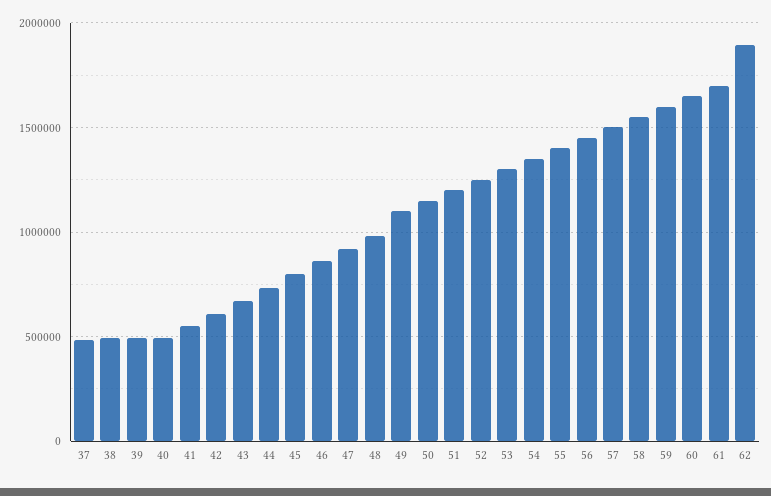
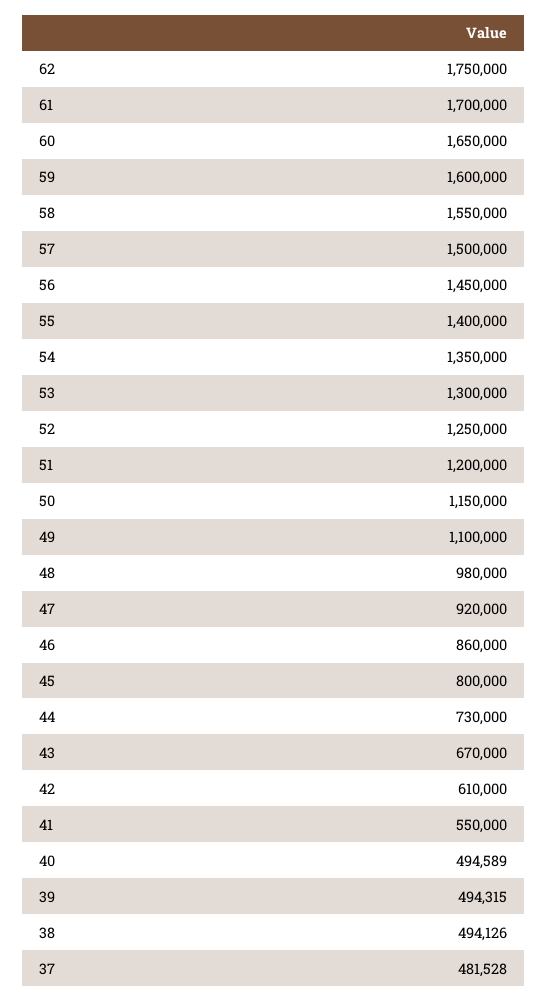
62: 1900000 -> 1750000

